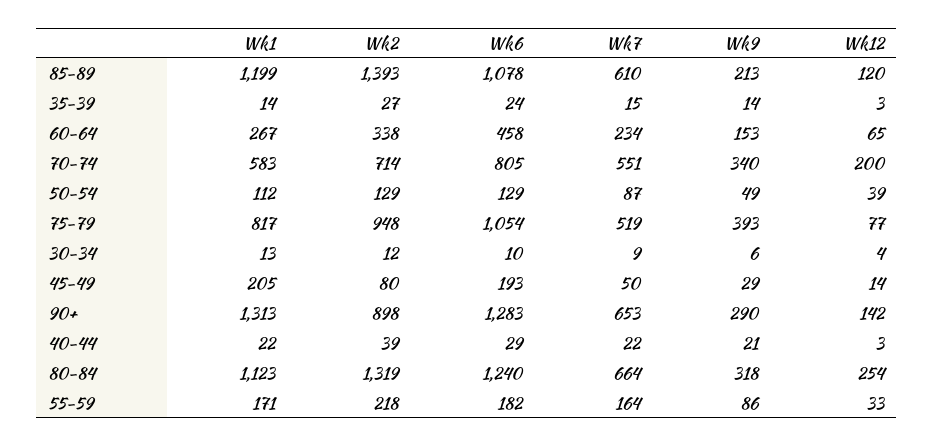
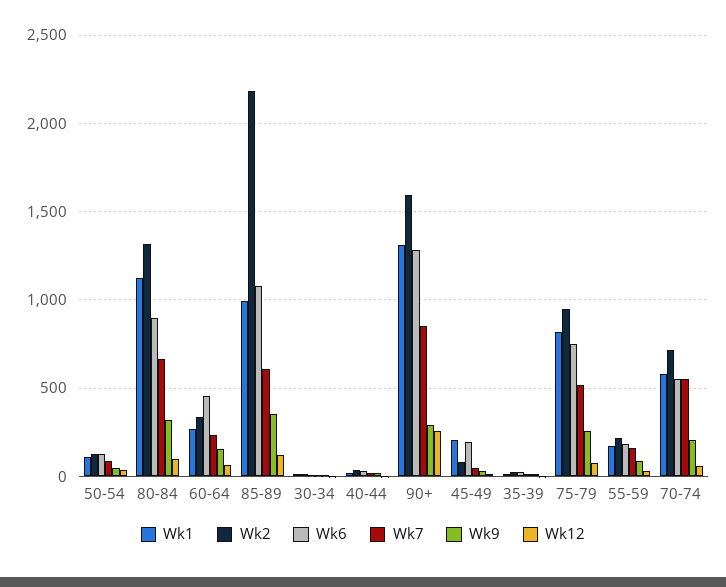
Wk1, 85-89: 1199 -> 1000
Wk2, 85-89: 1393 -> 2200
Wk9, 85-89: 213 -> 350
Wk6, 70-74: 805 -> 550
Wk9, 70-74: 340 -> 200
Wk12, 70-74: 200 -> 50
Wk6, 75-79: 1054 -> 750
Wk9, 75-79: 393 -> 250
Wk2, 90+: 898 -> 1600
Wk7, 90+: 653 -> 850
Wk12, 90+: 142 -> 250
Wk6, 80-84: 1240 -> 900
Wk12, 80-84: 254 -> 100

